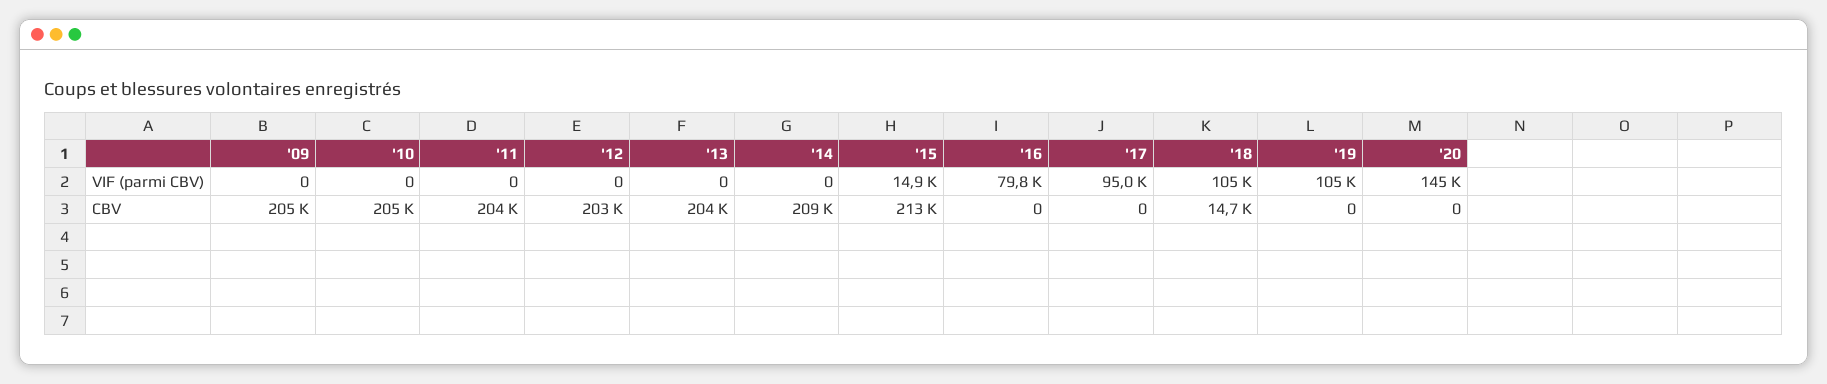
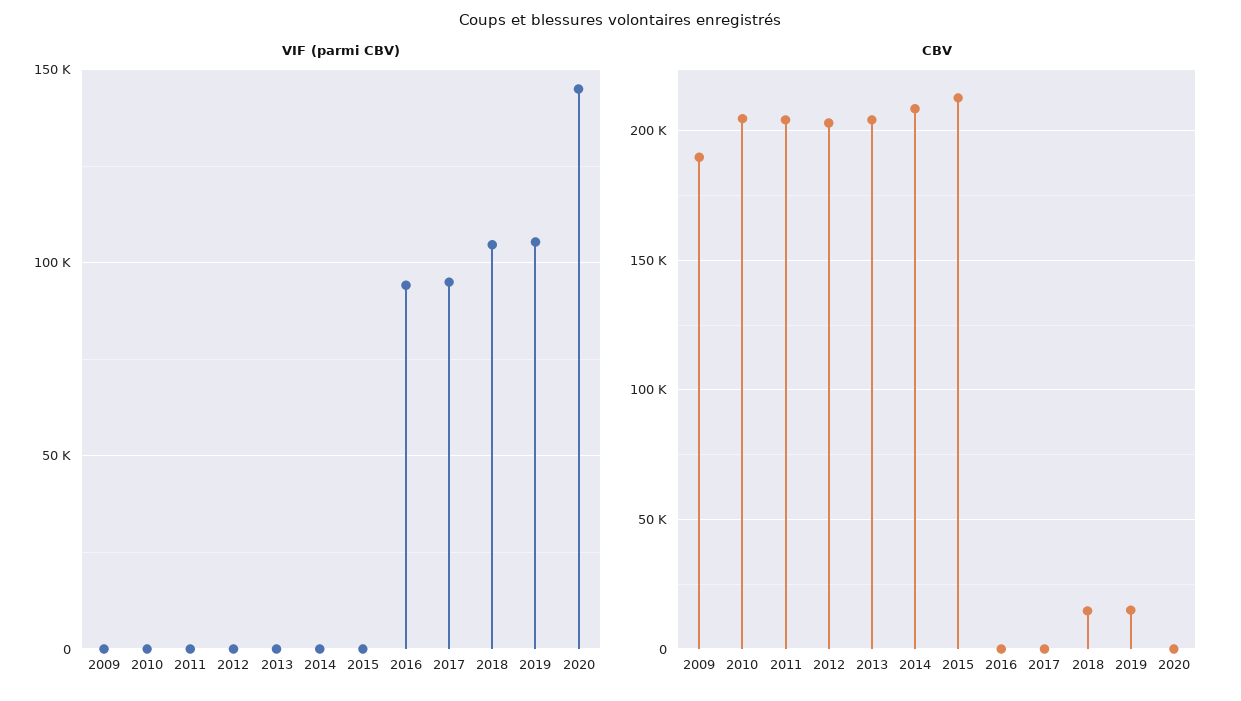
VIF (parmi CBV), '15: 14900 -> 0
VIF (parmi CBV), '16: 79800 -> 95000
CBV, '09: 205000 -> 190000
CBV, '19: 0 -> 15000

